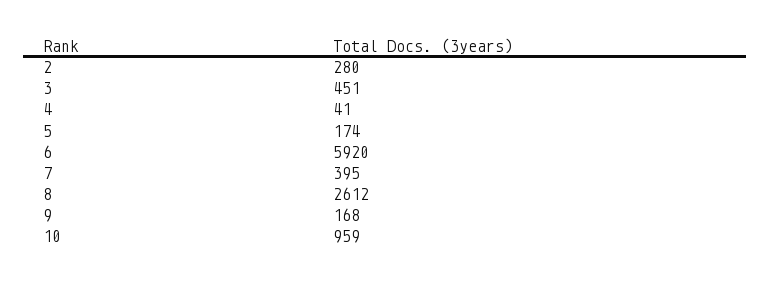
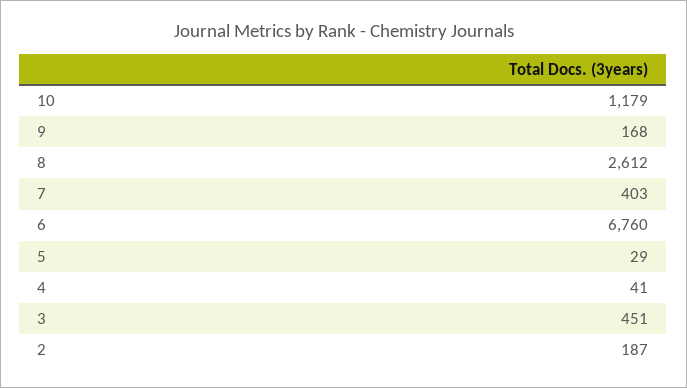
2: 280 -> 187
5: 174 -> 29
6: 5920 -> 6760
7: 395 -> 403
10: 959 -> 1179

